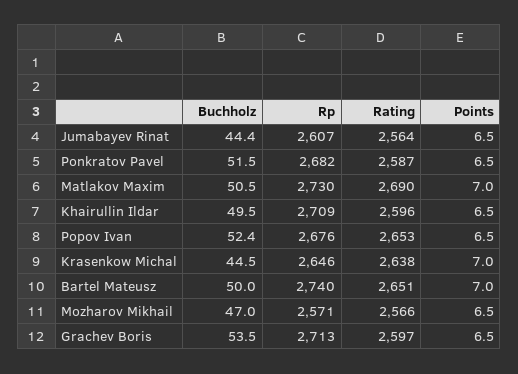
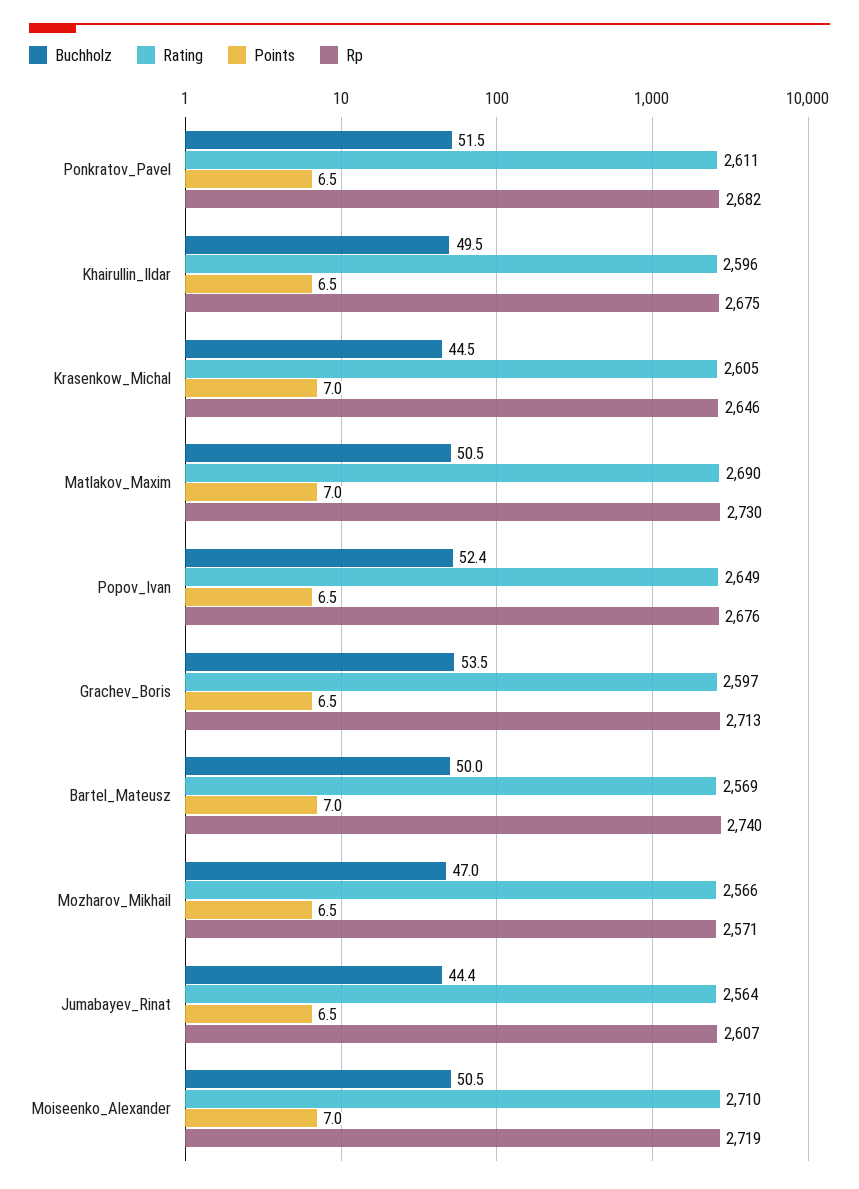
Rating, Ponkratov Pavel: 2587 -> 2611
Rp, Khairullin Ildar: 2709 -> 2675
Rating, Popov Ivan: 2653 -> 2649
Rating, Krasenkow Michal: 2638 -> 2605
Rating, Bartel Mateusz: 2651 -> 2569
Buchholz, Moiseenko_Alexander: none -> 50.5
Rating, Moiseenko_Alexander: none -> 2710
Points, Moiseenko_Alexander: none -> 7
Rp, Moiseenko_Alexander: none -> 2719

